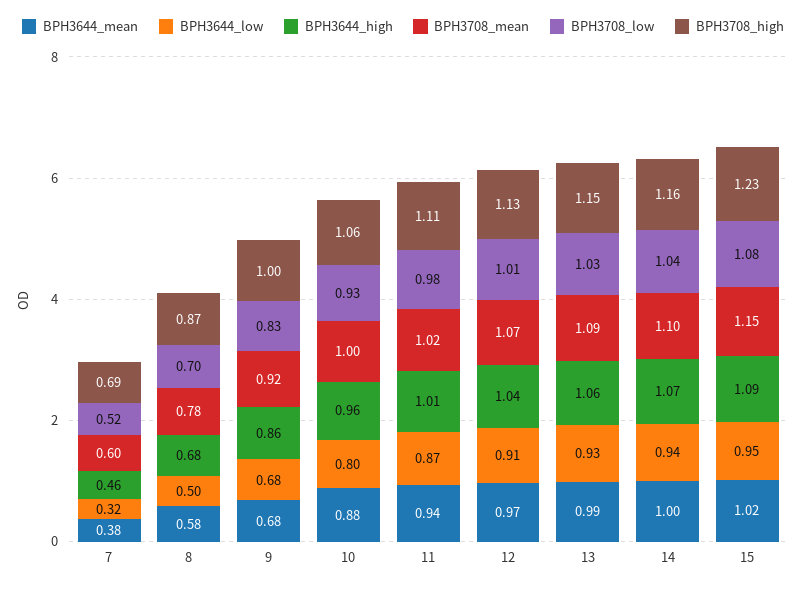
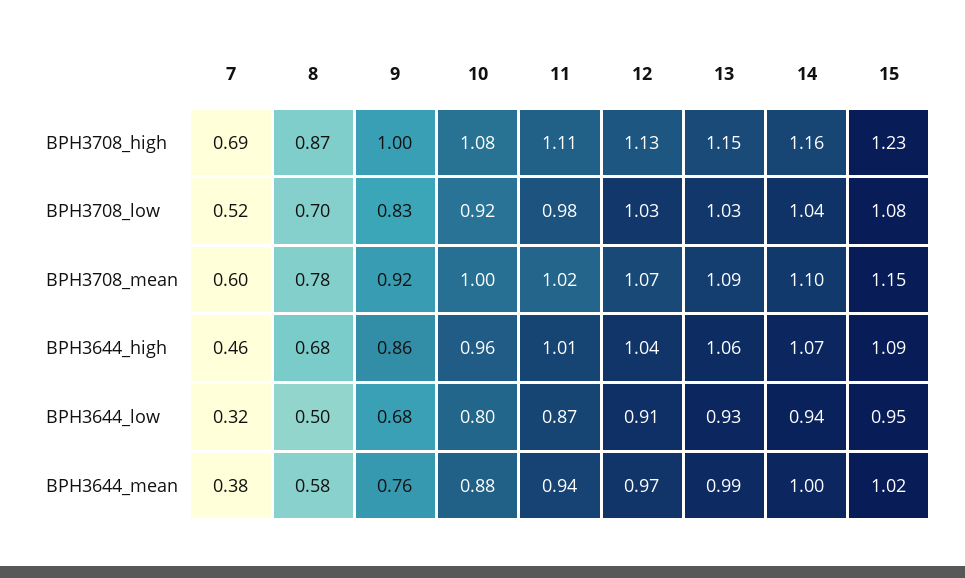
BPH3644_mean, 9: 0.68 -> 0.76
BPH3708_low, 10: 0.93 -> 0.92
BPH3708_high, 10: 1.06 -> 1.08
BPH3708_low, 12: 1.01 -> 1.03

